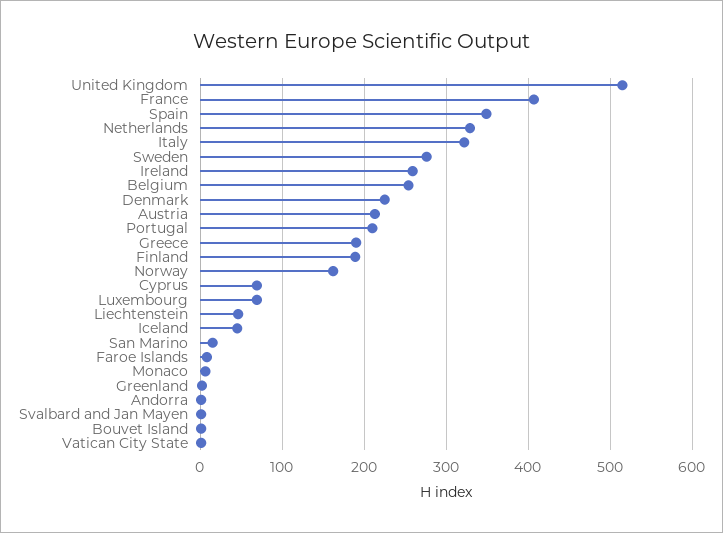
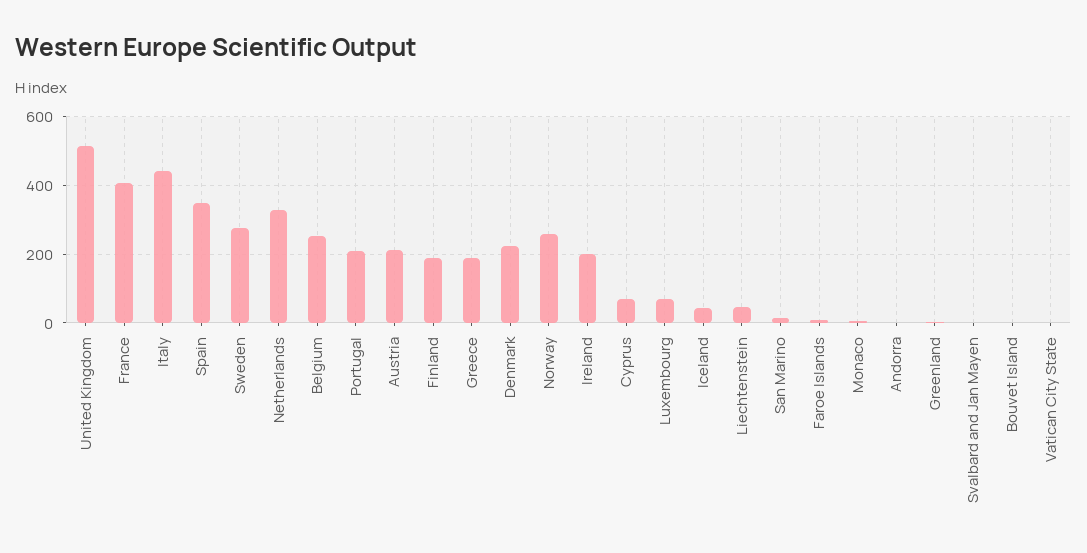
Italy: 320 -> 440
Ireland: 260 -> 200
Norway: 160 -> 260

